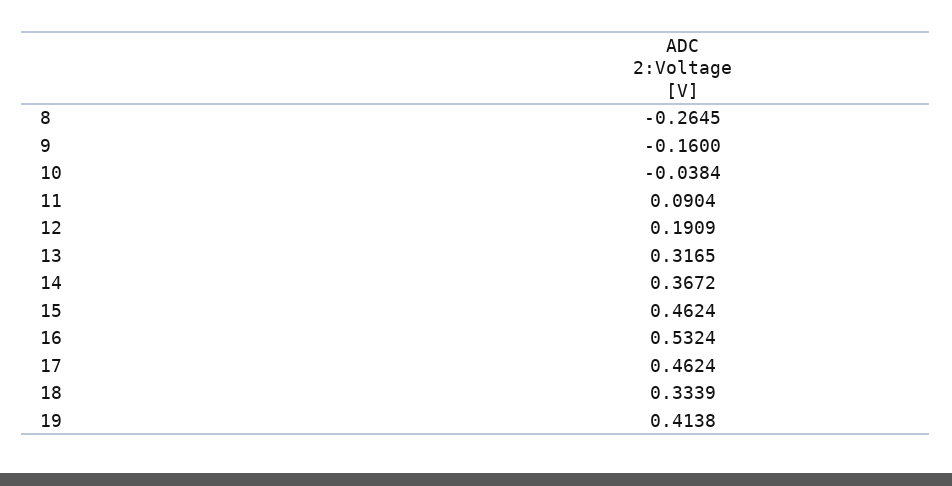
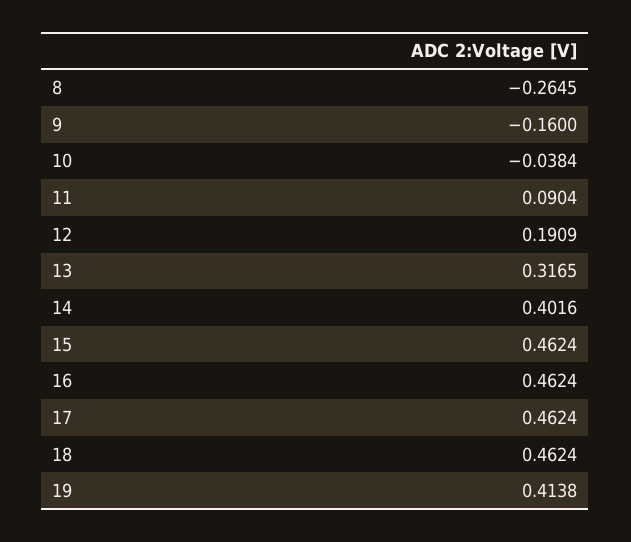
14: 0.3672 -> 0.4016
16: 0.5324 -> 0.4624
18: 0.3339 -> 0.4624

